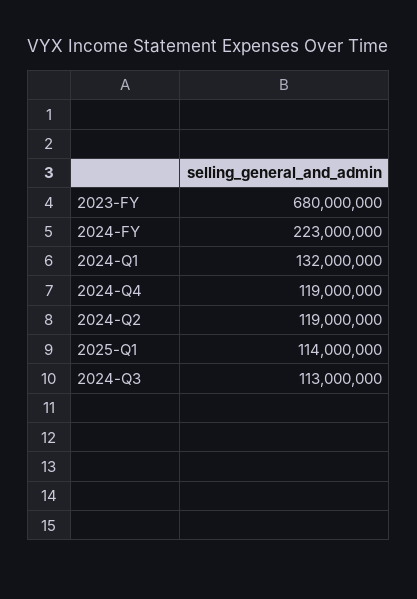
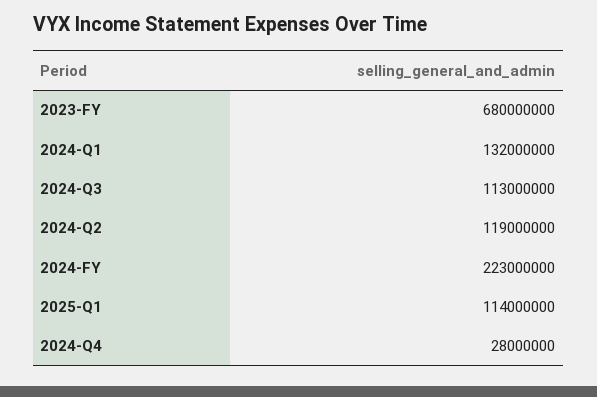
2024-Q4: 119000000 -> 28000000

